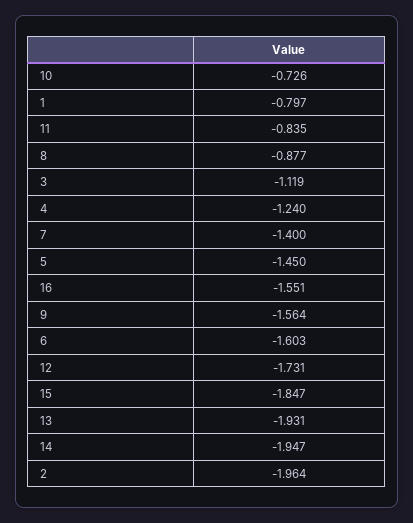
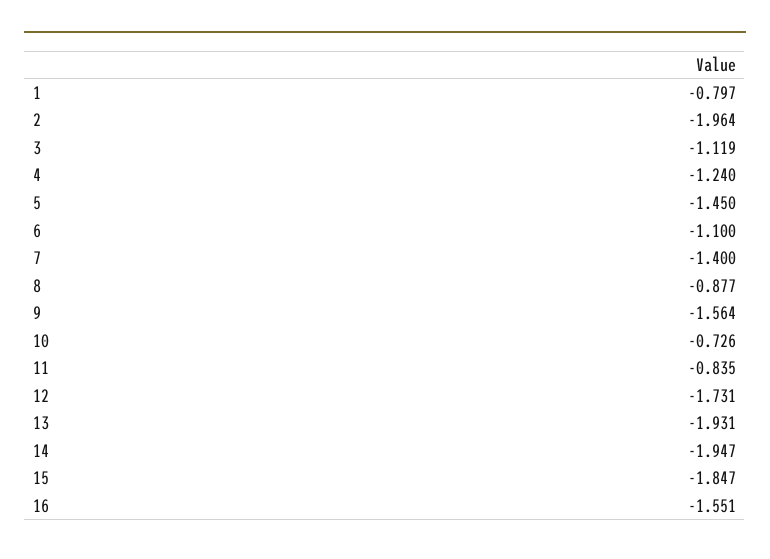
6: -1.603 -> -1.1

